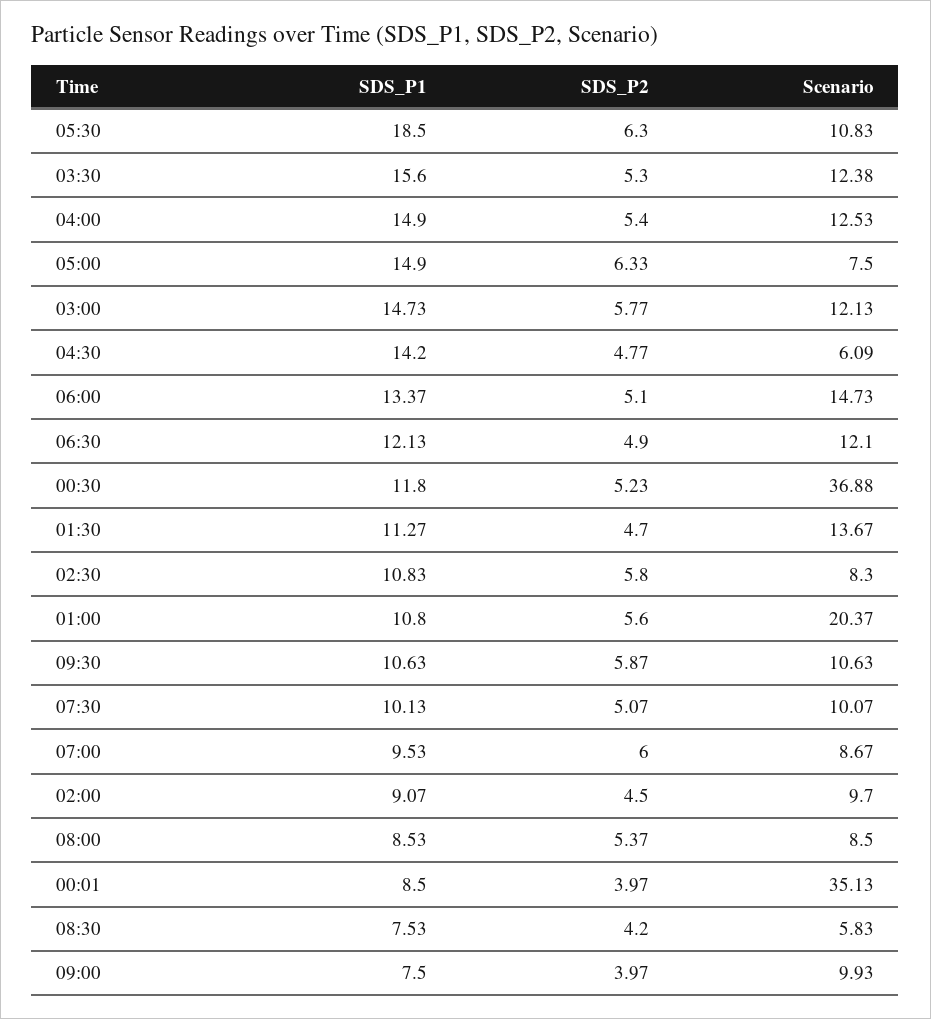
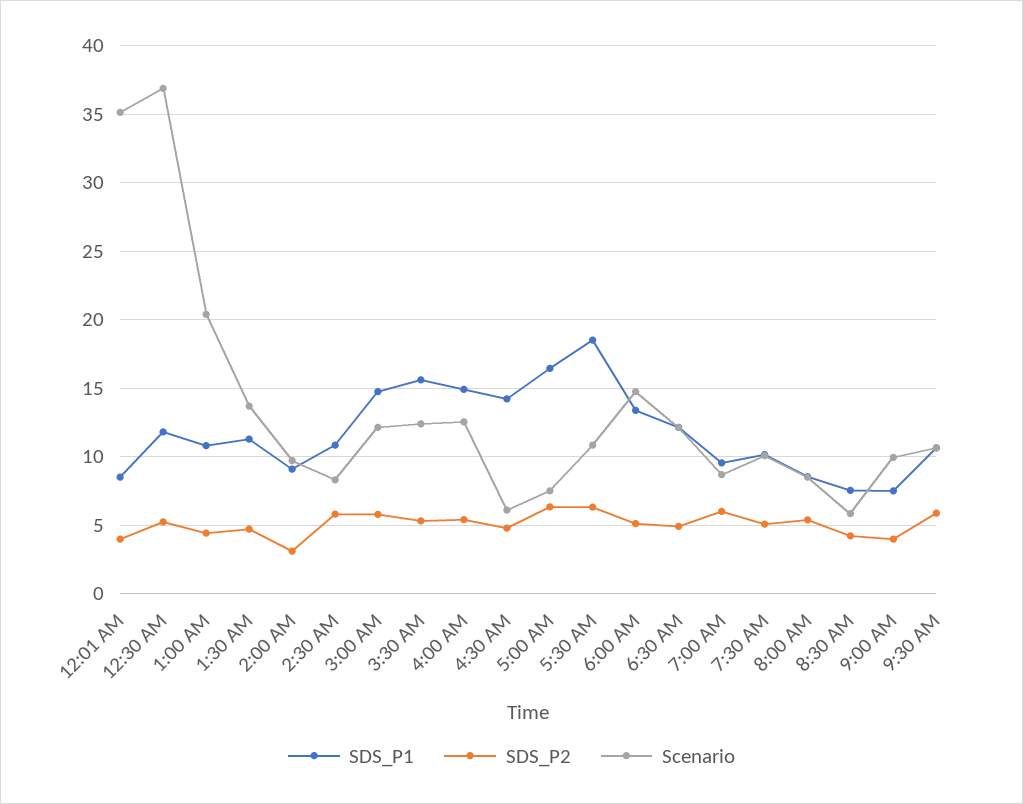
SDS_P1, 05:00: 14.9 -> 16.5
SDS_P2, 01:00: 5.6 -> 4.5
SDS_P2, 02:00: 4.5 -> 3

